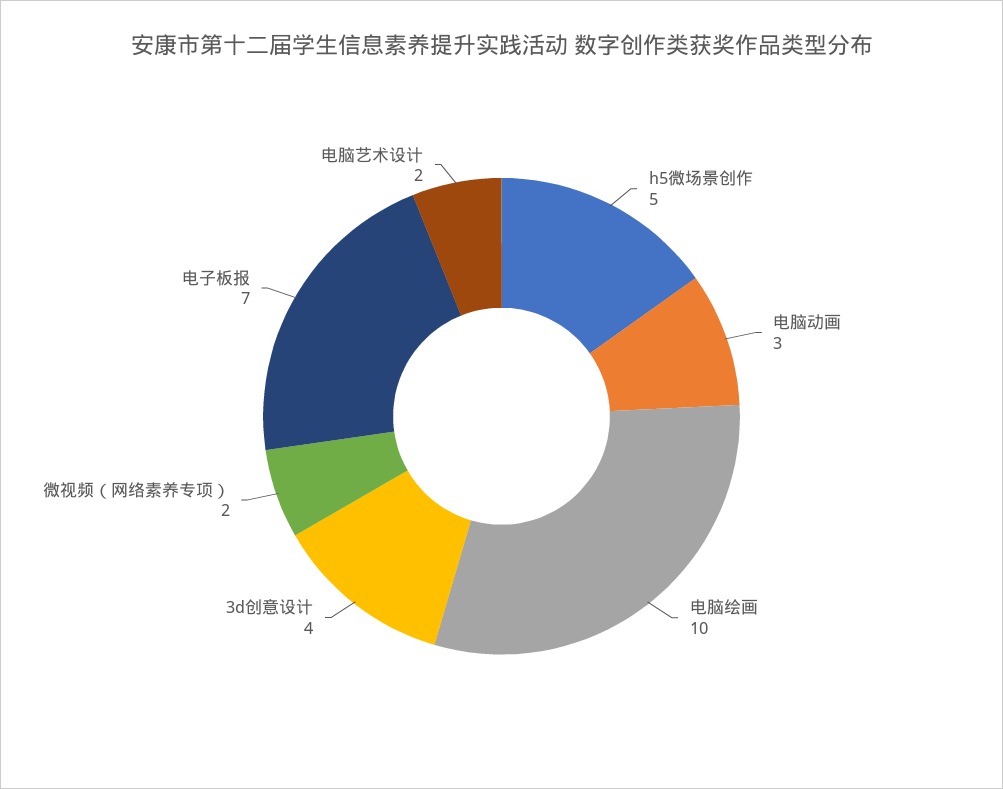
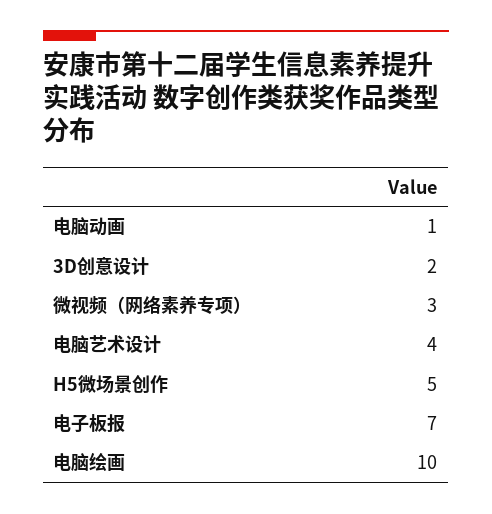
电脑动画: 3 -> 1
3d创意设计: 4 -> 2
微视频（网络素养专项）: 2 -> 3
电脑艺术设计: 2 -> 4

